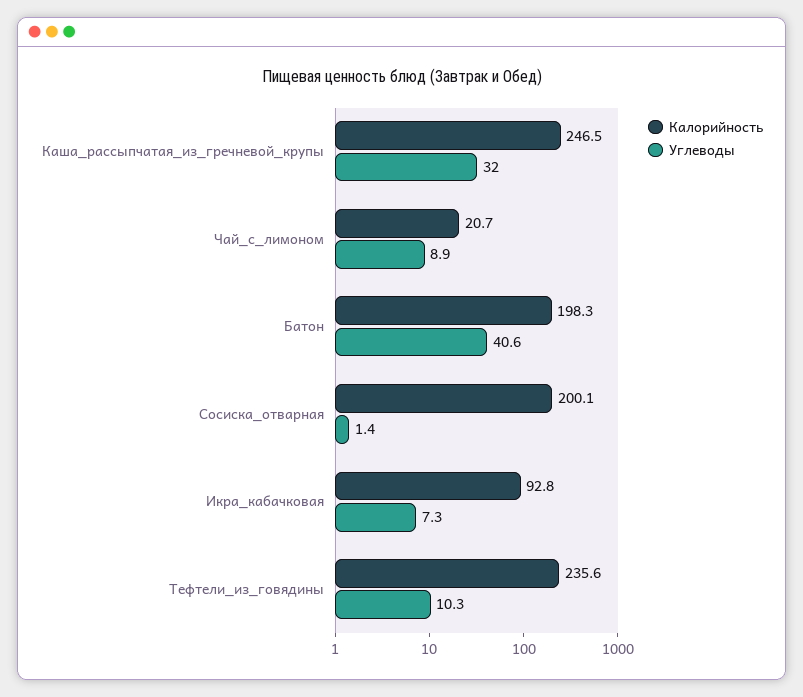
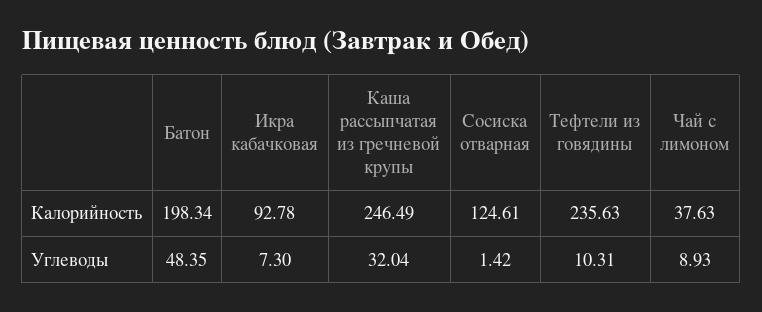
Калорийность, Чай_с_лимоном: 20.7 -> 37.63
Углеводы, Батон: 40.6 -> 48.35
Калорийность, Сосиска_отварная: 200.1 -> 124.61

